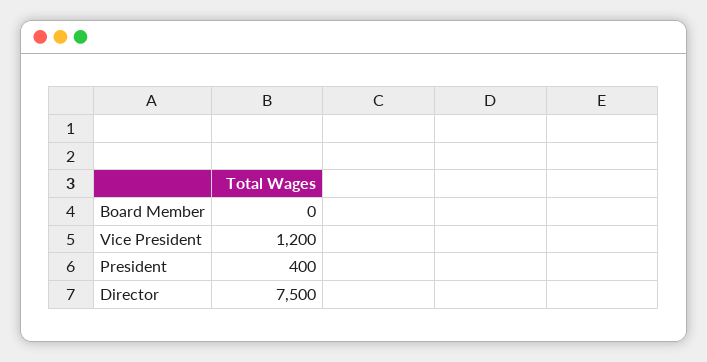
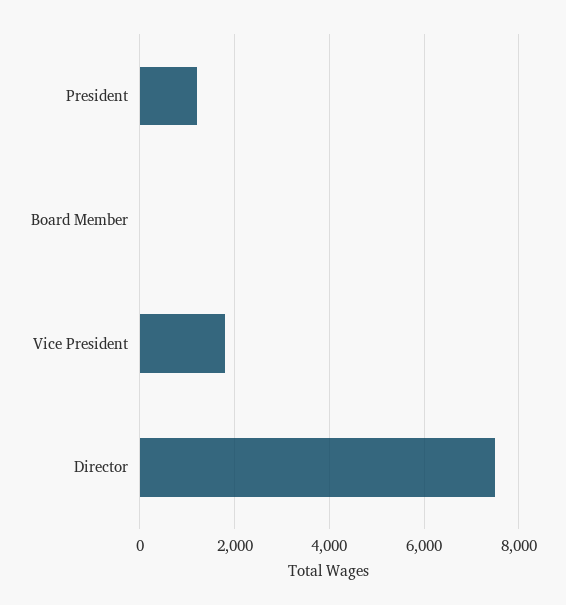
Vice President: 1200 -> 1800
President: 400 -> 1200

